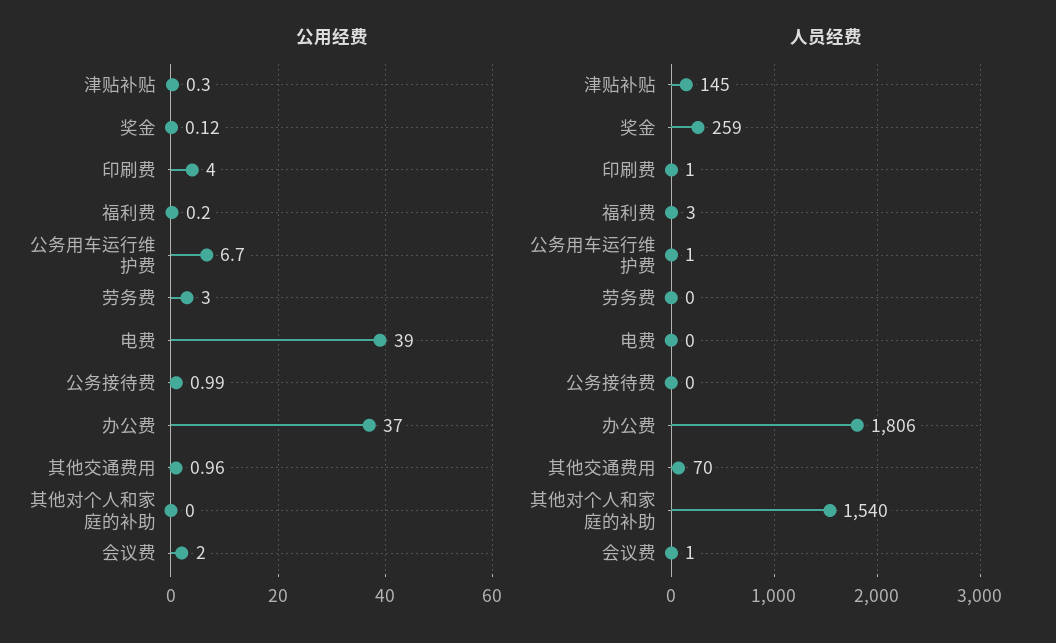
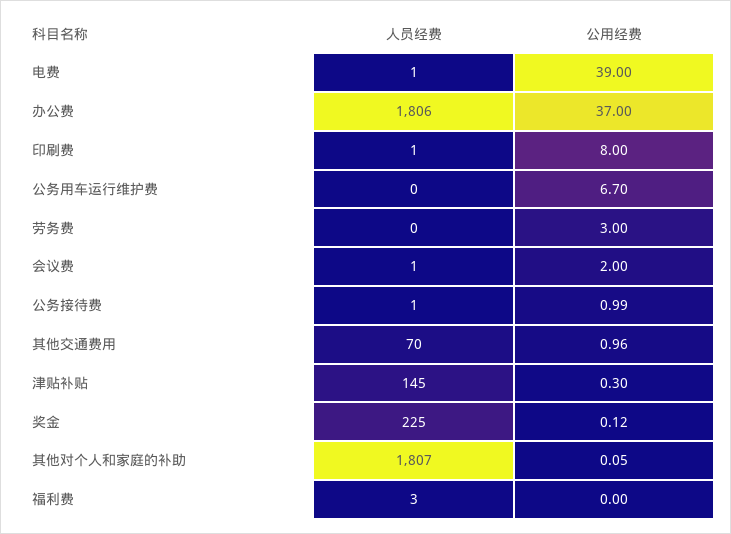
公用经费, 印刷费: 4 -> 8
公用经费, 福利费: 0.2 -> 0
公用经费, 其他对个人和家庭的补助: 0 -> 0.05
人员经费, 奖金: 259 -> 225
人员经费, 公务用车运行维护费: 1 -> 0
人员经费, 电费: 0 -> 1
人员经费, 公务接待费: 0 -> 1
人员经费, 其他对个人和家庭的补助: 1540 -> 1807

